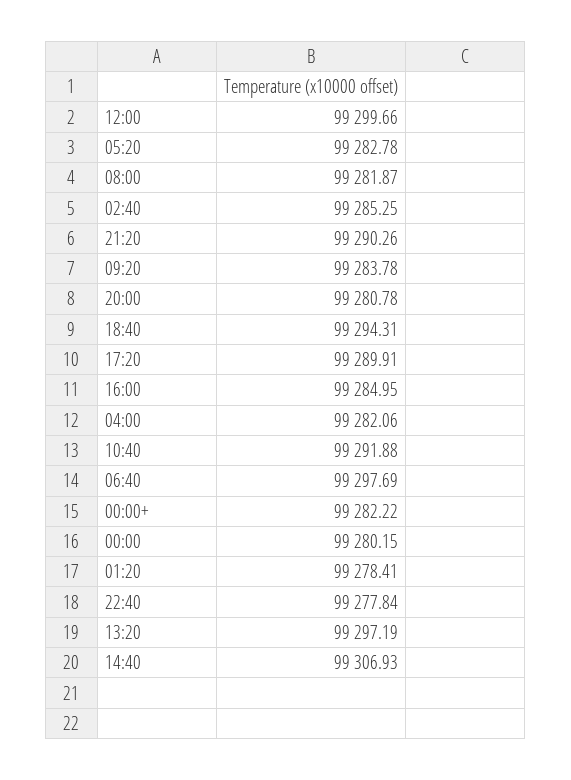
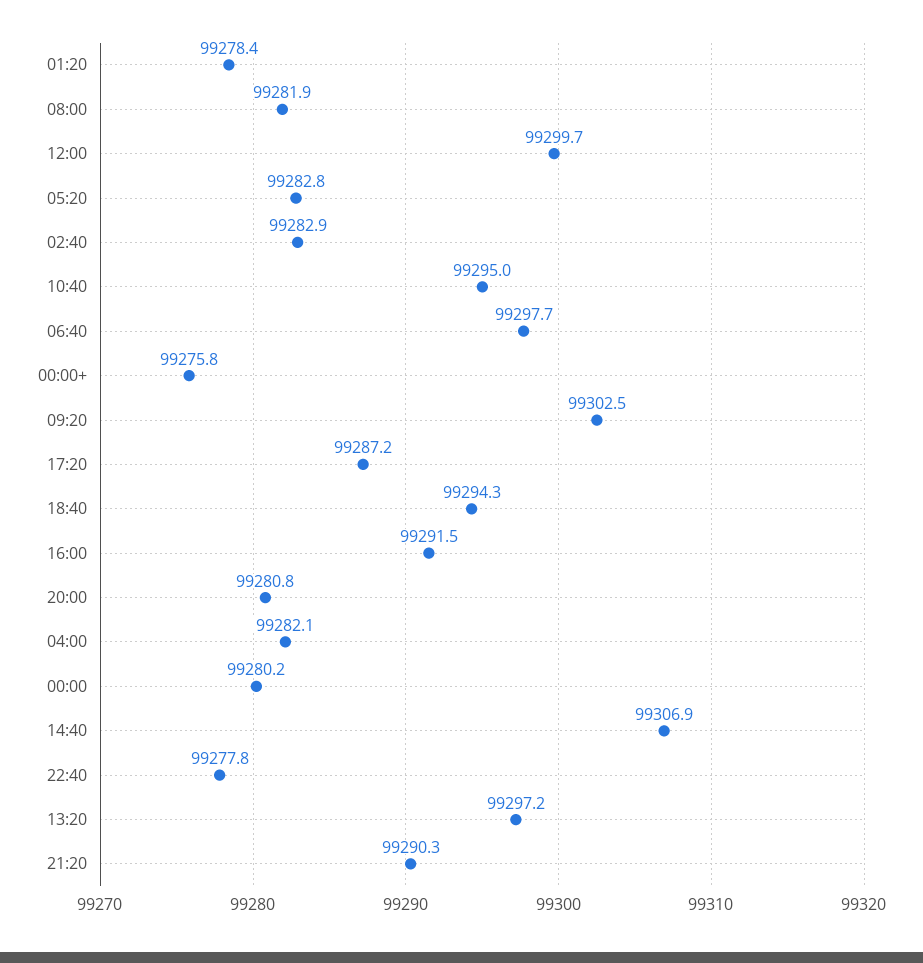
02:40: 99285.25 -> 99282.9
09:20: 99283.78 -> 99302.5
17:20: 99289.91 -> 99287.2
16:00: 99284.95 -> 99291.5
10:40: 99291.88 -> 99295
00:00+: 99282.22 -> 99275.8

